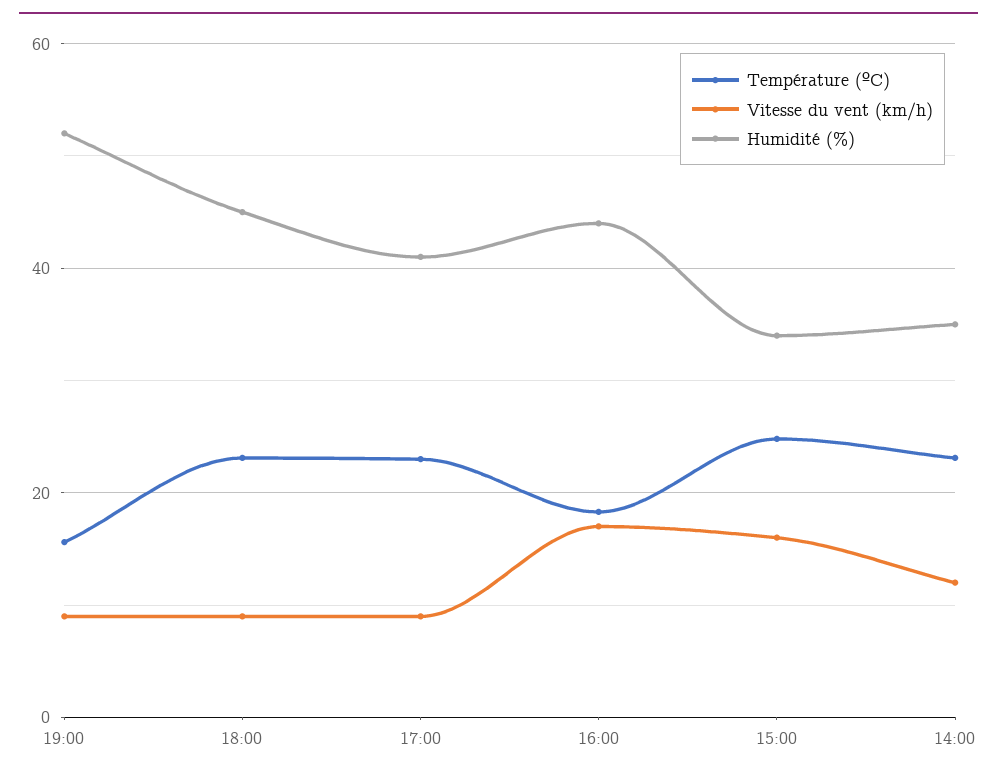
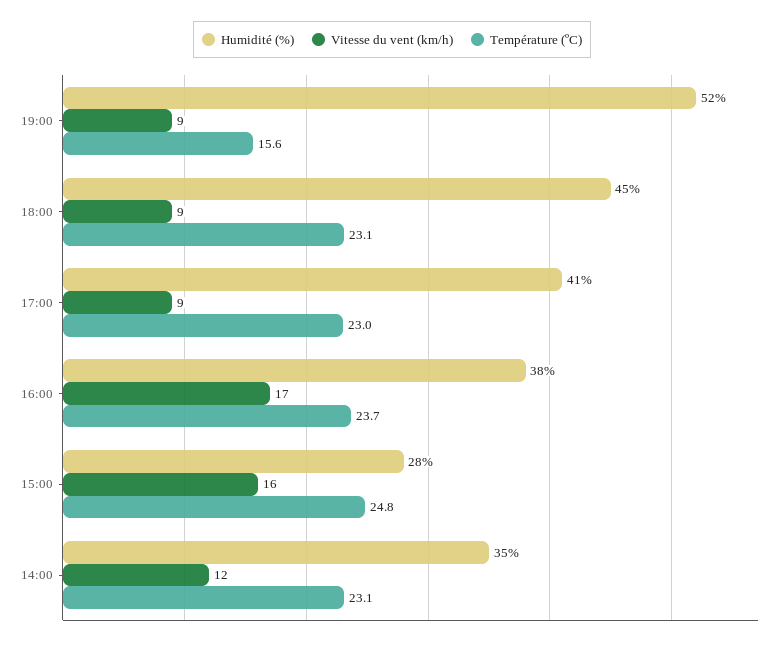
Température (ºC), 16:00: 18 -> 23.7
Humidité (%), 16:00: 44 -> 38
Humidité (%), 15:00: 34 -> 28

